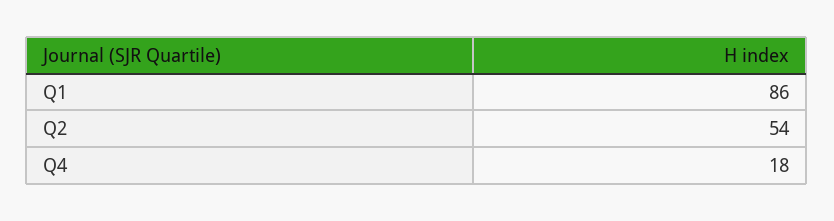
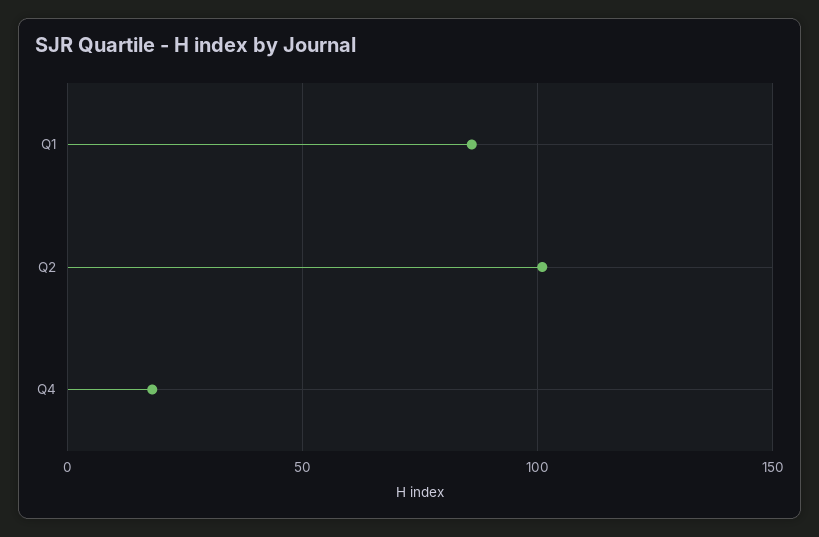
Q2: 54 -> 100

